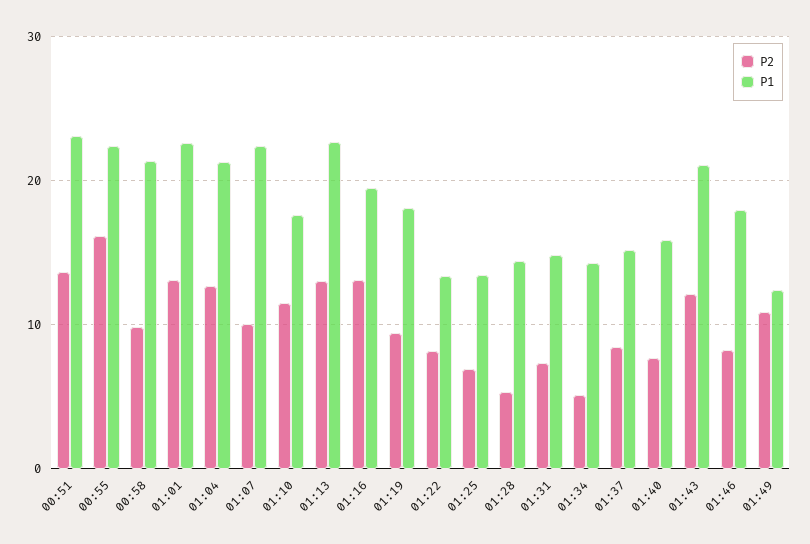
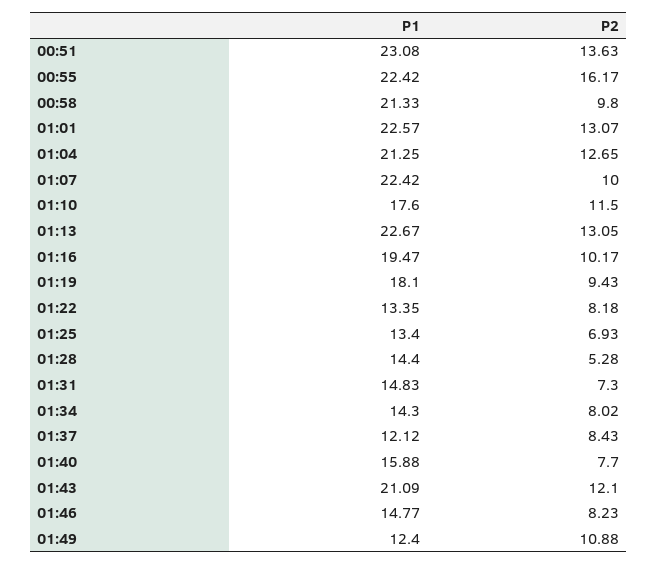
P2, 01:16: 13 -> 10.17
P2, 01:34: 5 -> 8.02
P1, 01:37: 15 -> 12.12
P1, 01:46: 18 -> 14.77

